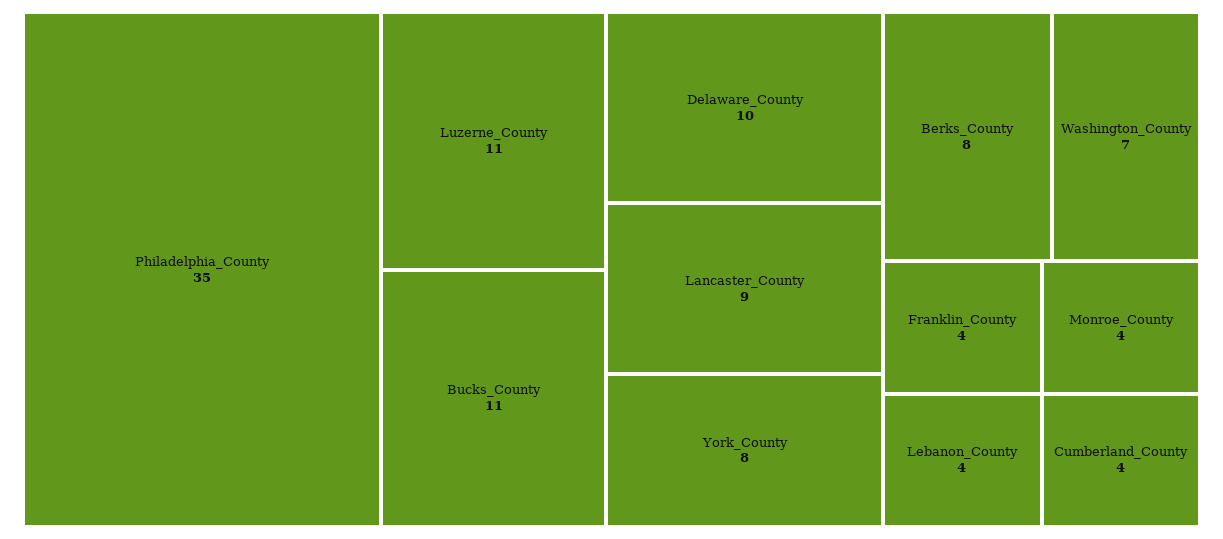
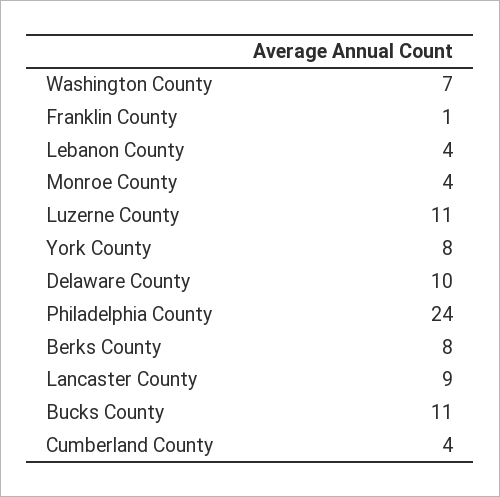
Philadelphia_County: 35 -> 24
Franklin_County: 4 -> 1

